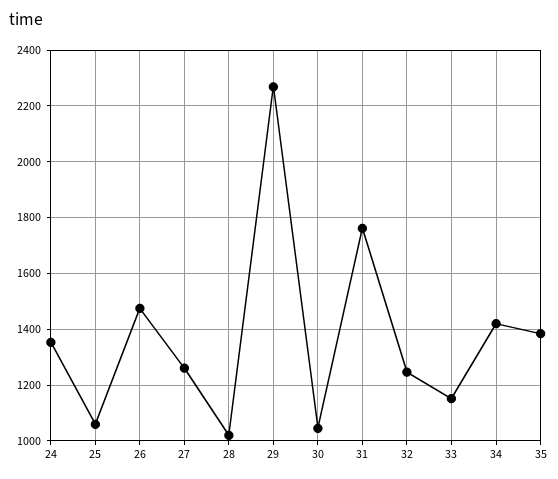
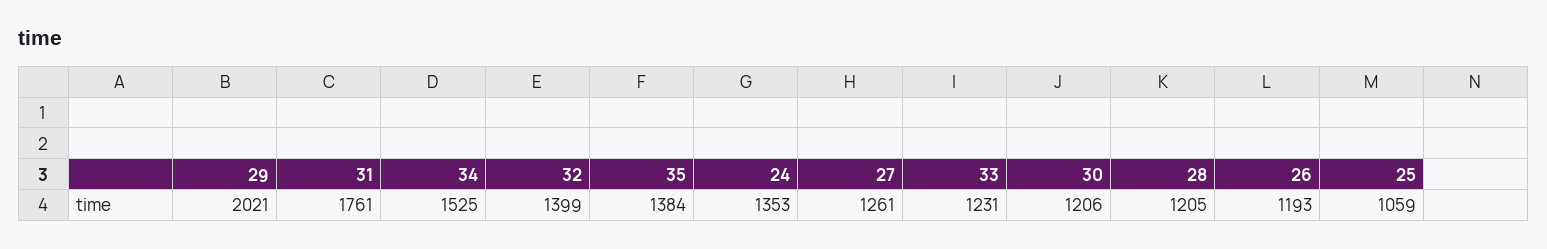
26: 1475 -> 1193
28: 1025 -> 1205
29: 2275 -> 2021
30: 1050 -> 1206
32: 1250 -> 1399
33: 1150 -> 1231
34: 1425 -> 1525

